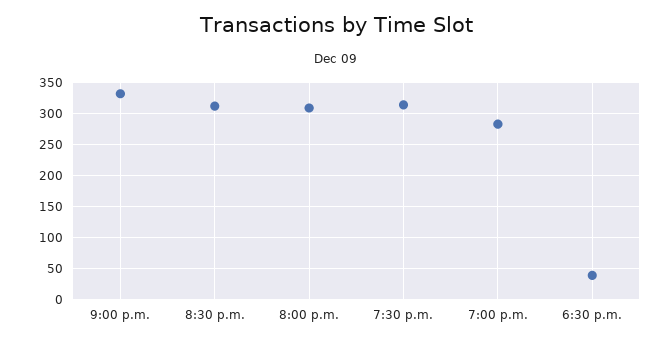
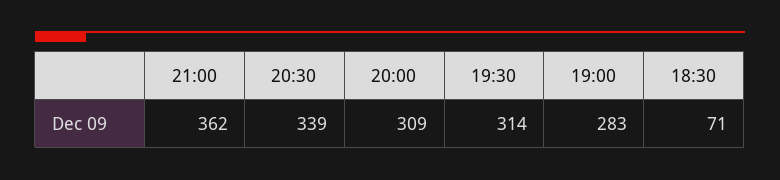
9:00 p.m.: 330 -> 362
8:30 p.m.: 310 -> 339
6:30 p.m.: 40 -> 71

